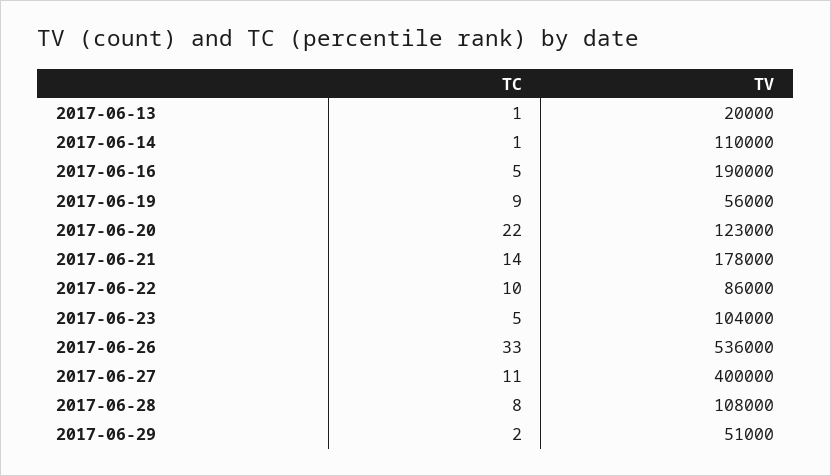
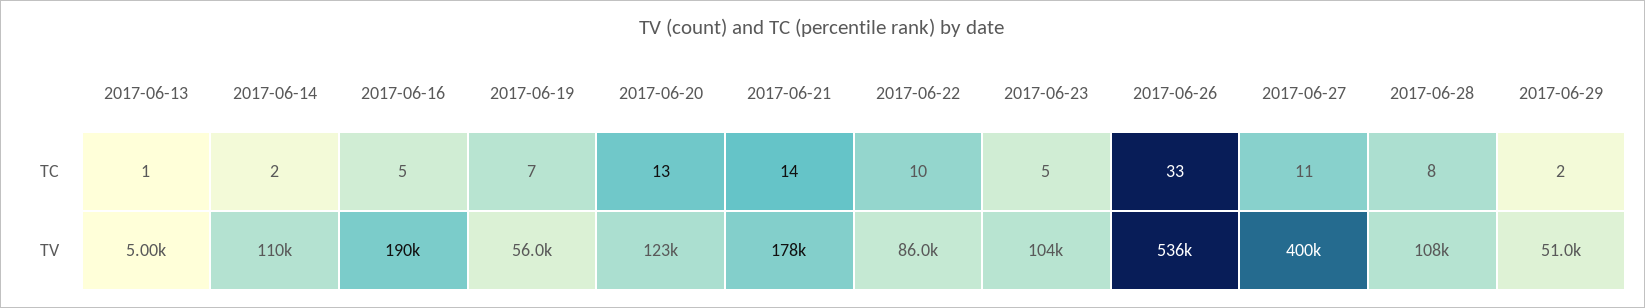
TV, 2017-06-13: 20000 -> 5000
TC, 2017-06-14: 1 -> 2
TC, 2017-06-19: 9 -> 7
TC, 2017-06-20: 22 -> 13

